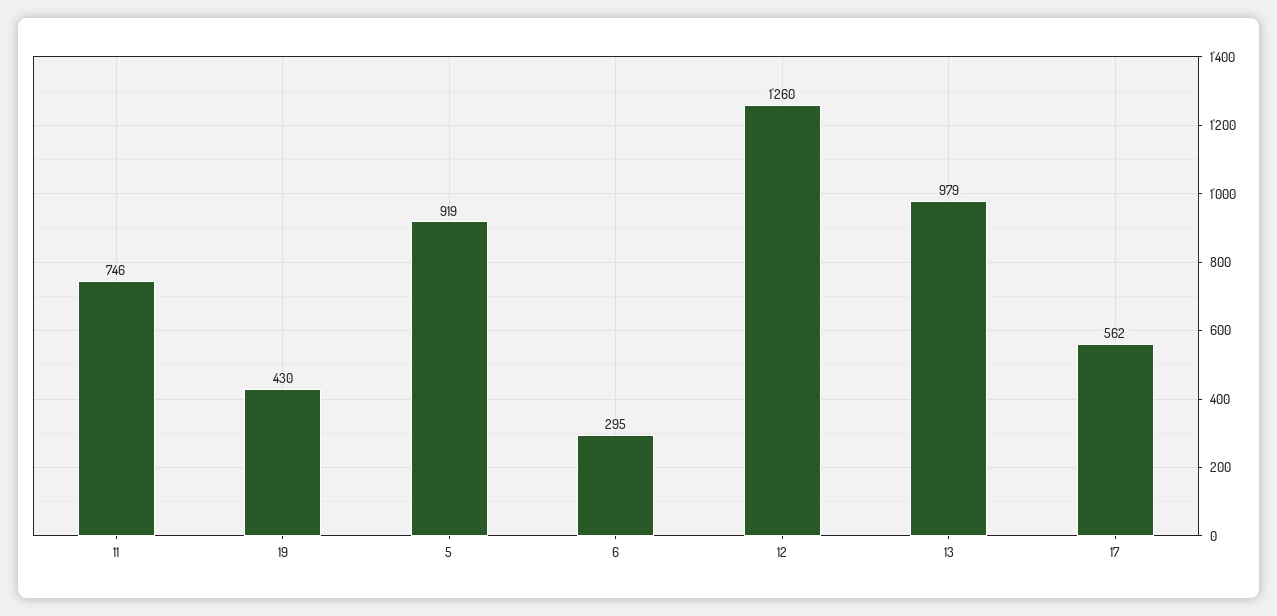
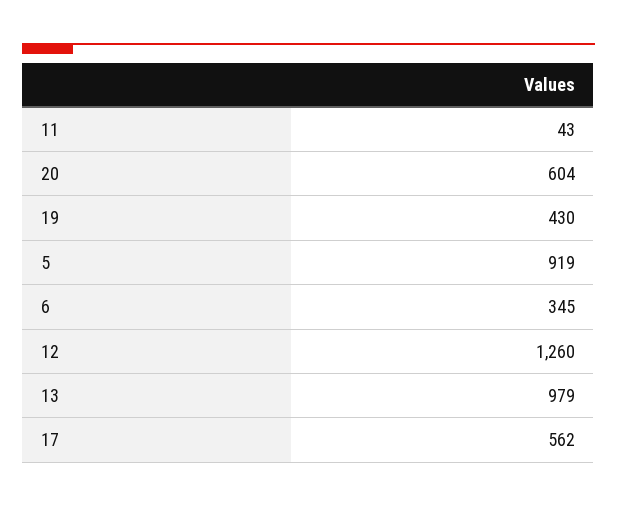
11: 746 -> 43
6: 295 -> 345
20: none -> 604

